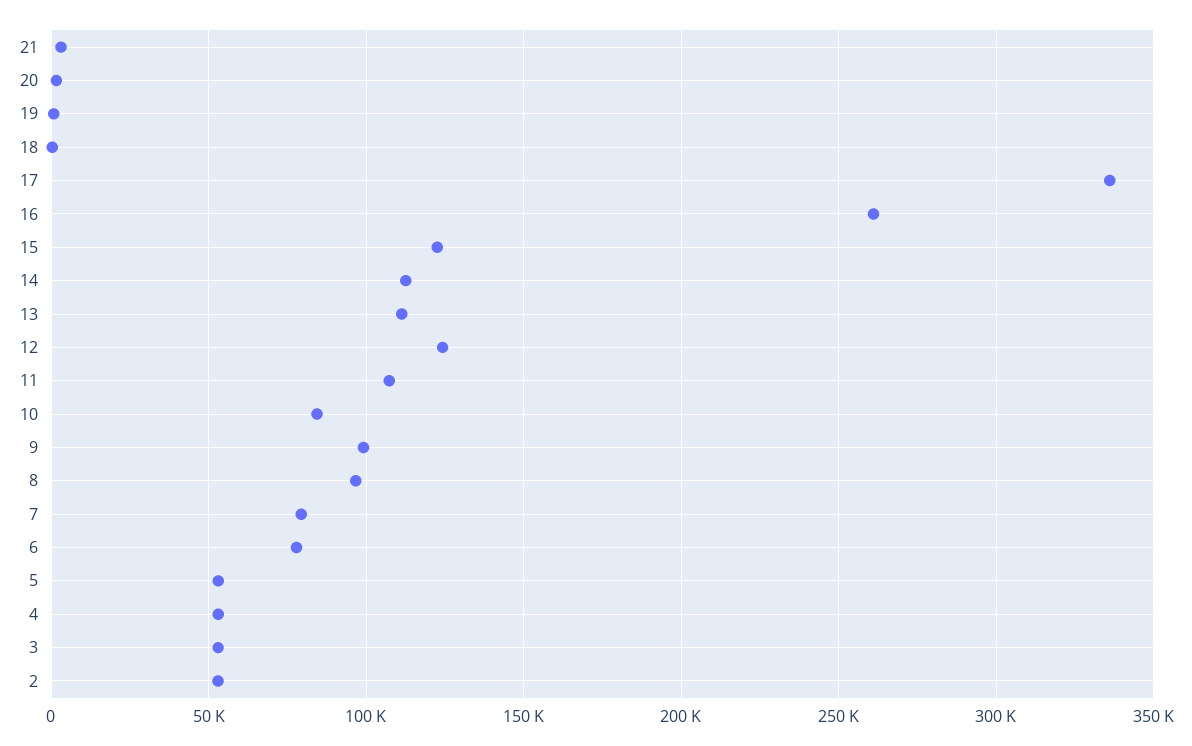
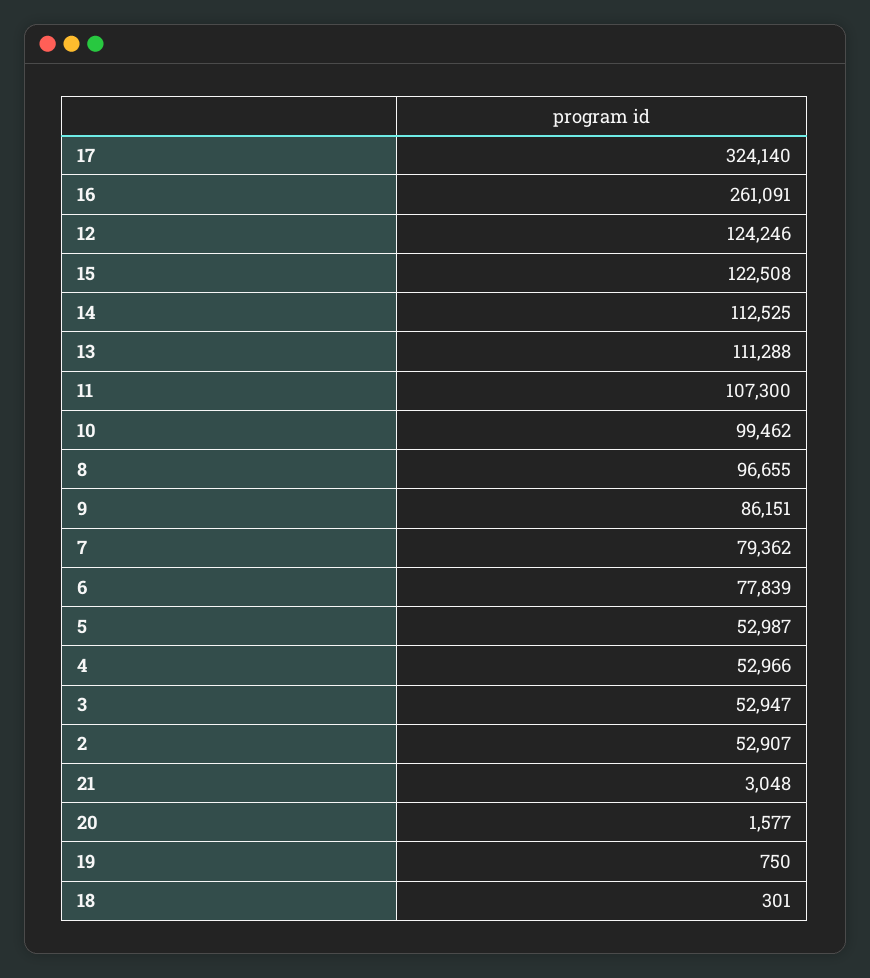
17: 335000 -> 324140
10: 85000 -> 99462
9: 100000 -> 86151

